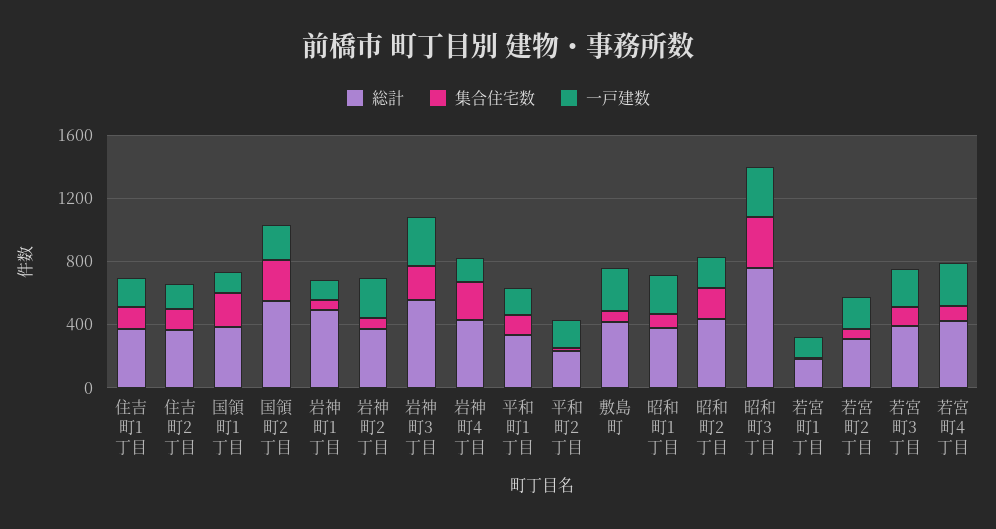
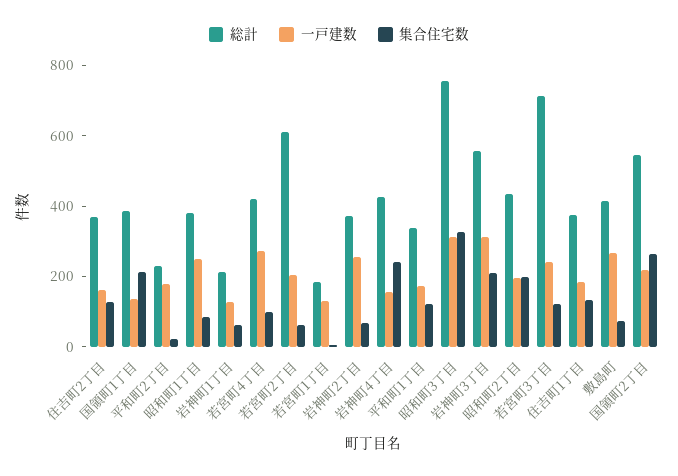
総計, 岩神町1丁目: 500 -> 200
総計, 若宮町2丁目: 300 -> 600
総計, 若宮町3丁目: 400 -> 700

